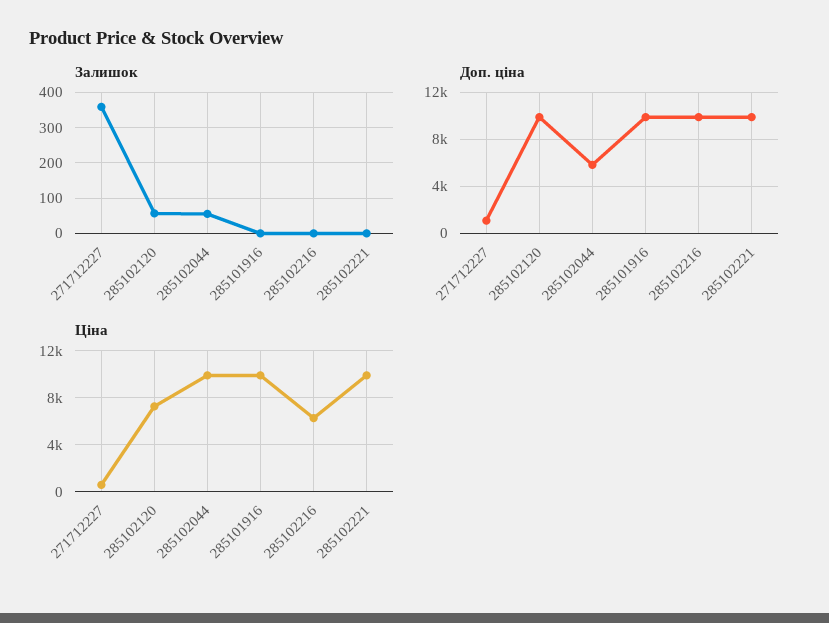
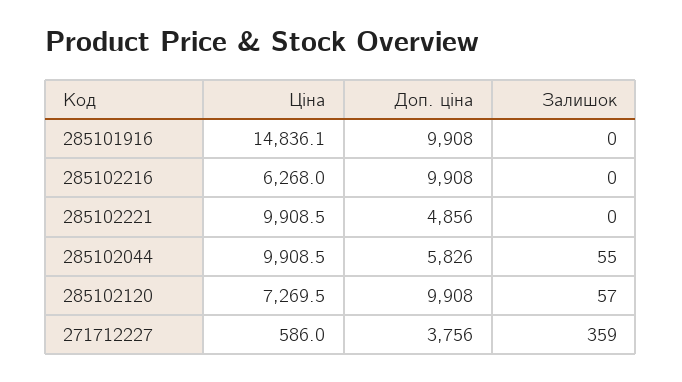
Доп. ціна, 271712227: 1000 -> 3756
Доп. ціна, 285102221: 10000 -> 4856
Ціна, 285101916: 10000 -> 14836.1

